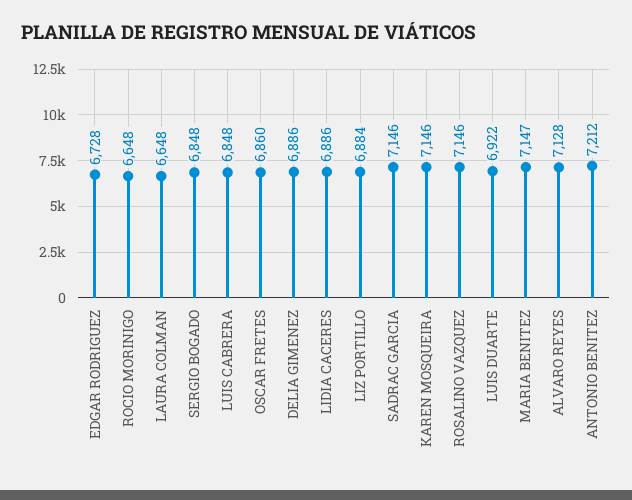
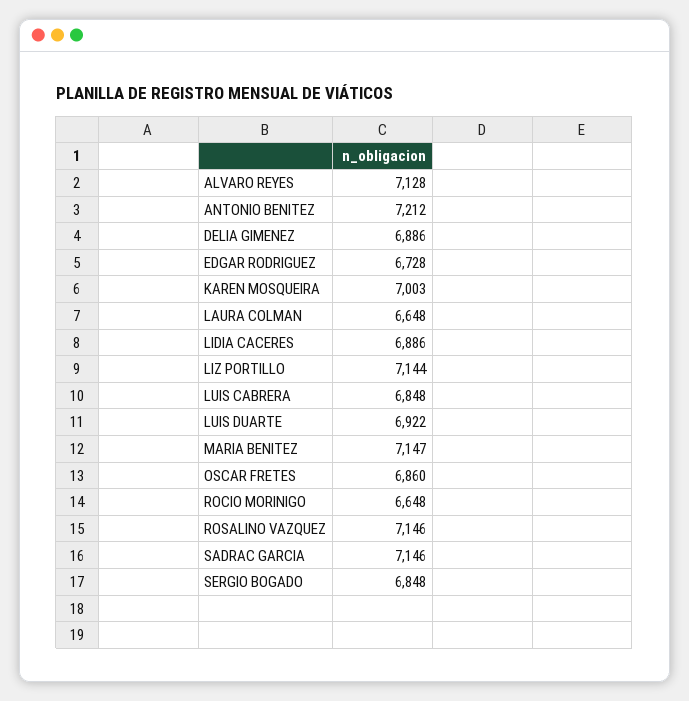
LIZ PORTILLO: 6884 -> 7144
KAREN MOSQUEIRA: 7146 -> 7003

